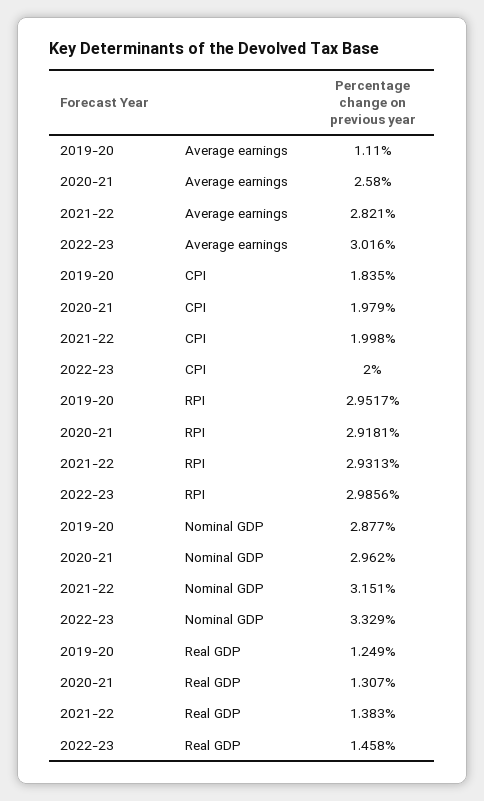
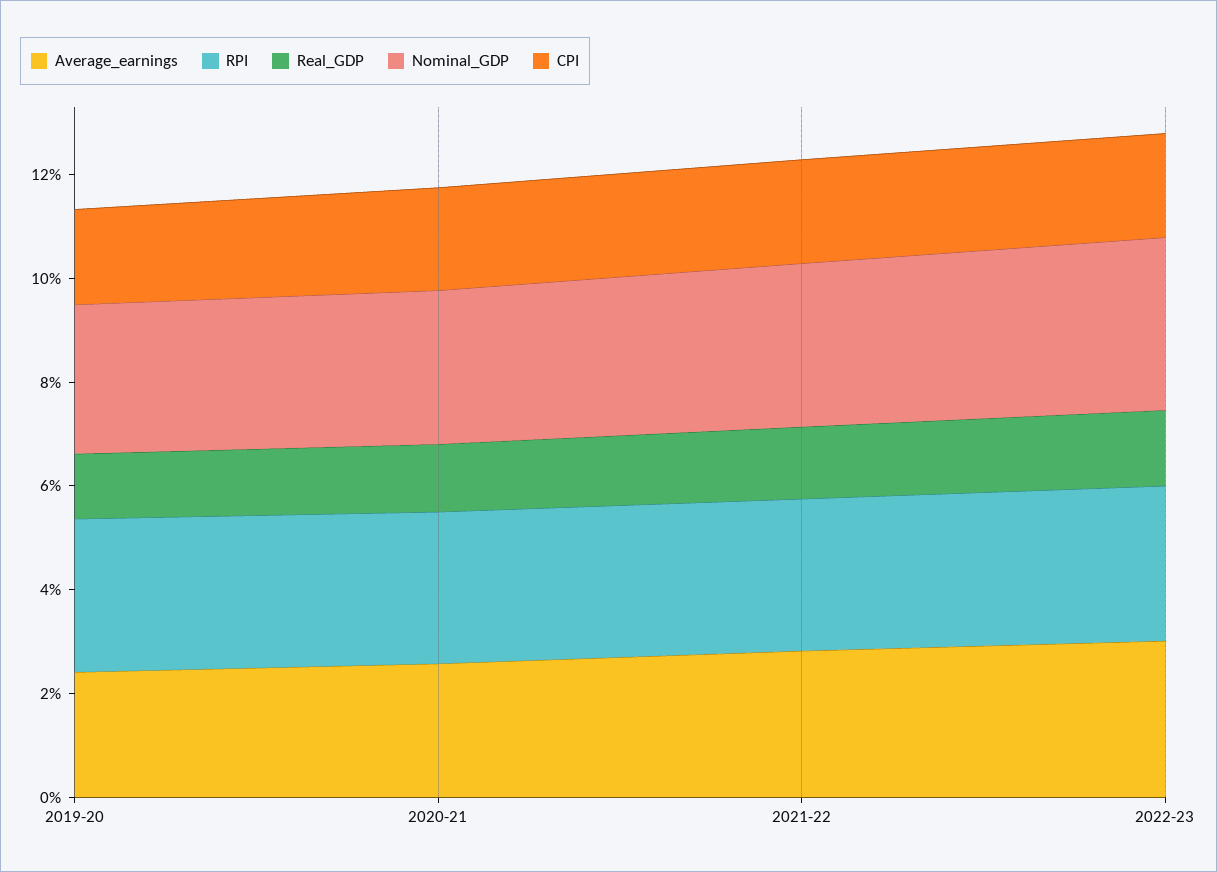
Average earnings, 2019-20: 1.11 -> 2.5

